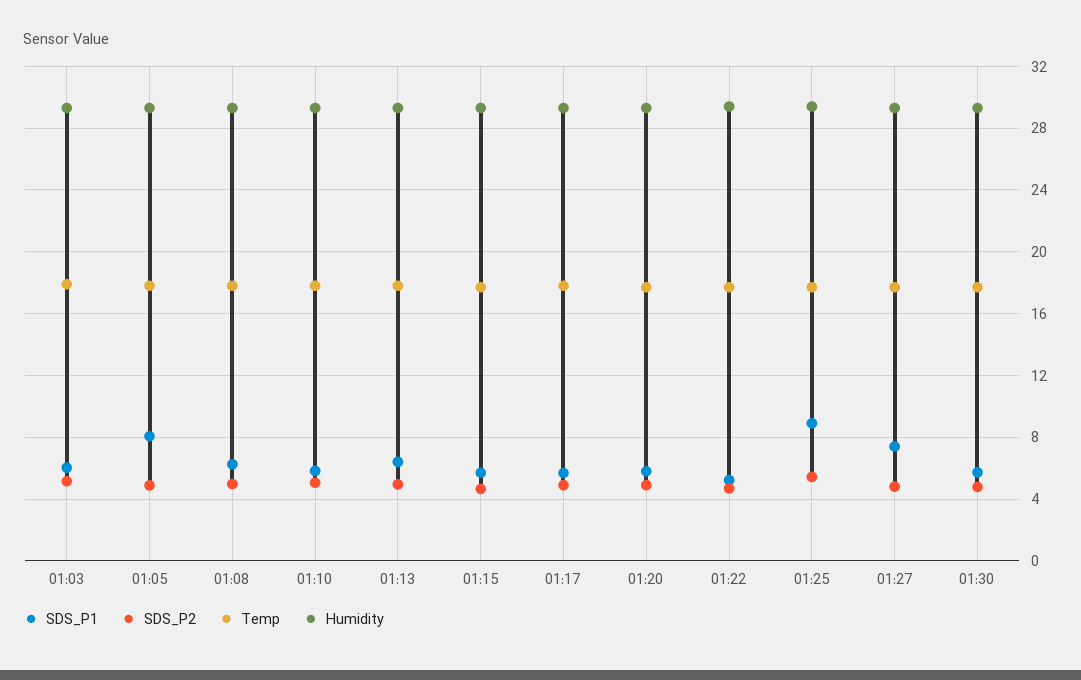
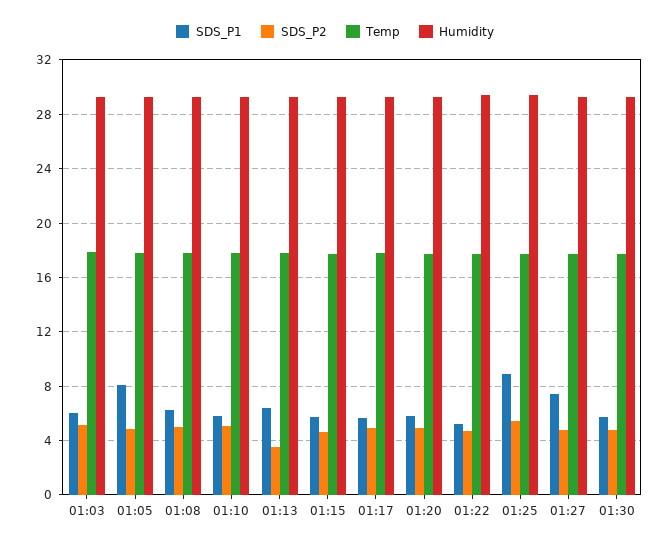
SDS_P2, 01:13: 5 -> 3.5

